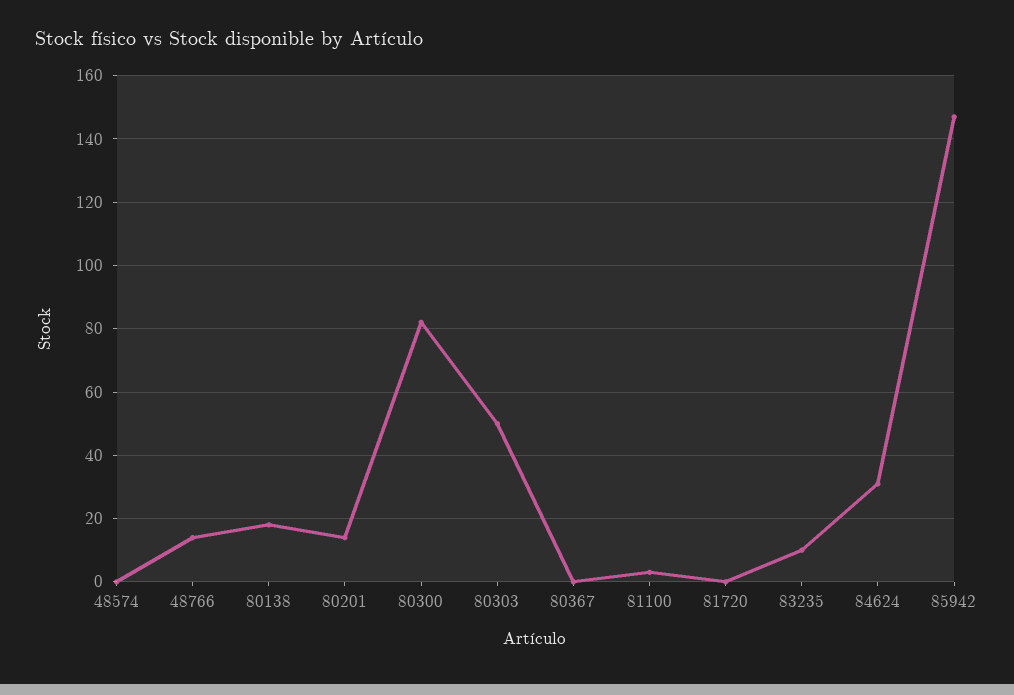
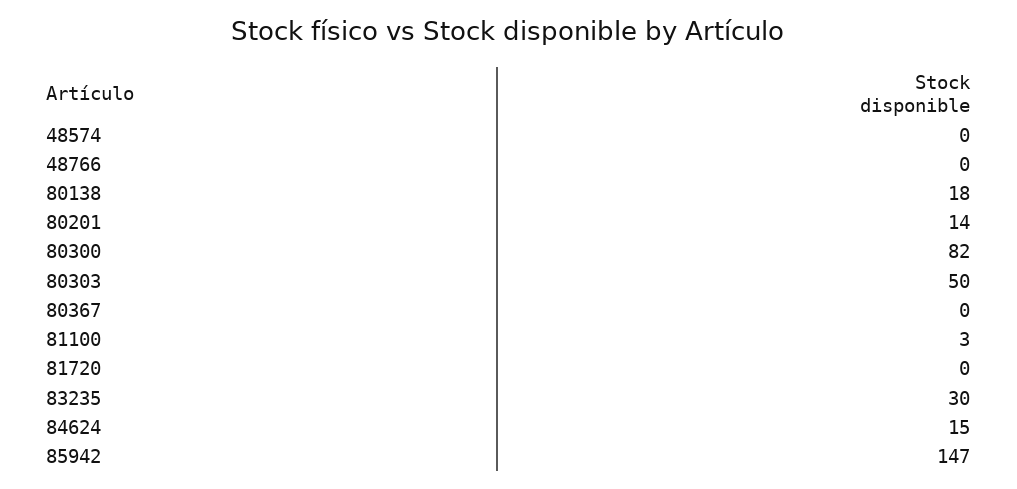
48766: 15 -> 0
83235: 10 -> 30
84624: 30 -> 15

